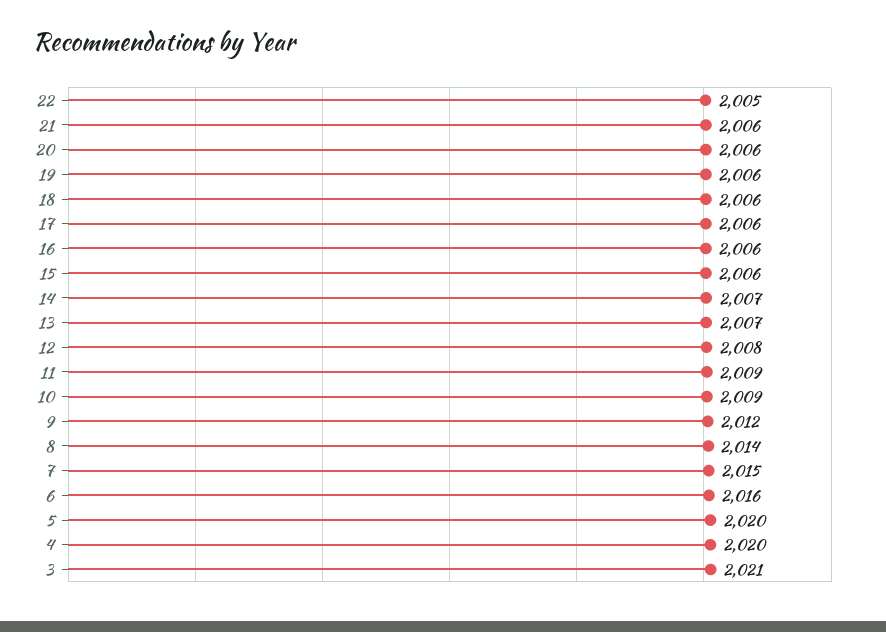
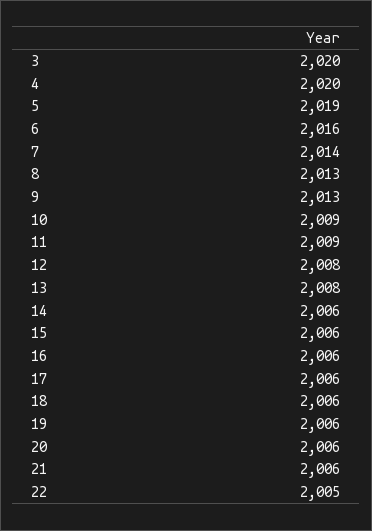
14: 2007 -> 2006
13: 2007 -> 2008
9: 2012 -> 2013
8: 2014 -> 2013
7: 2015 -> 2014
5: 2020 -> 2019
3: 2021 -> 2020

